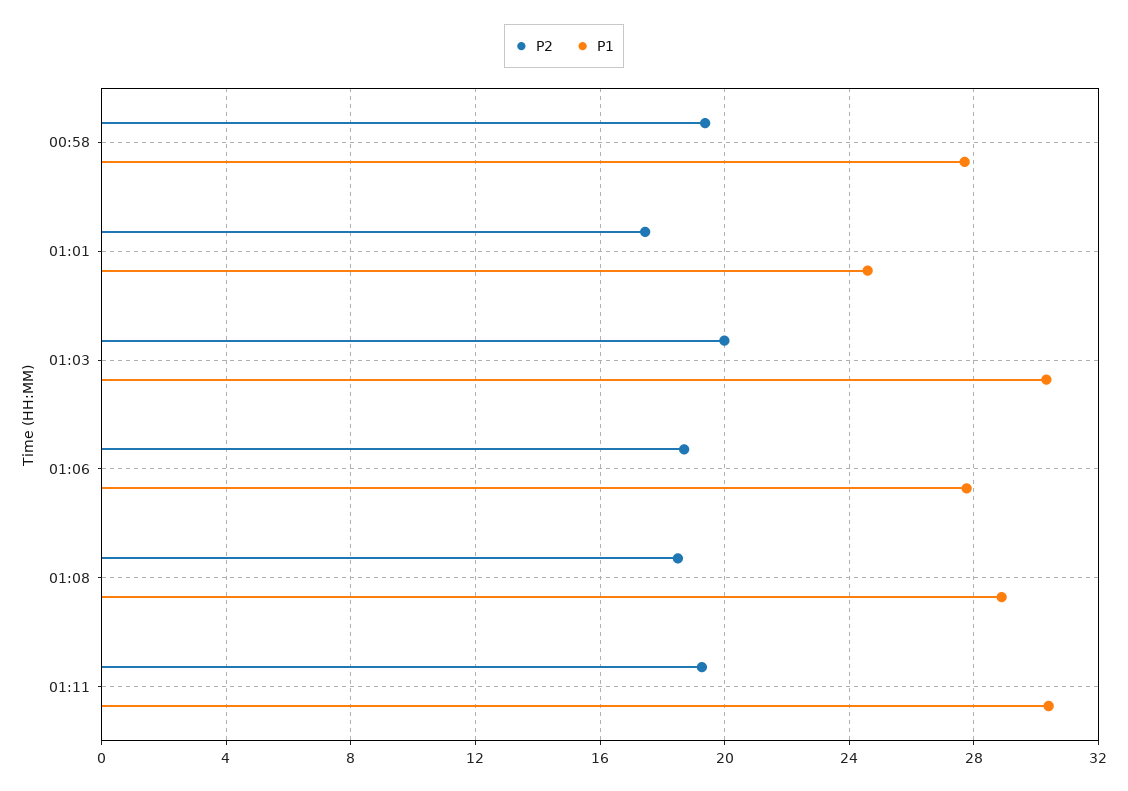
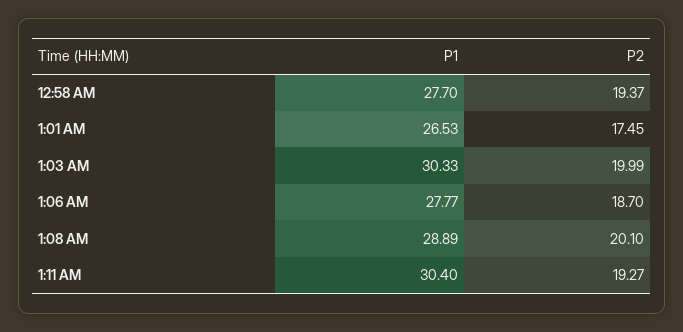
P1, 01:01: 24.5 -> 26.53
P2, 01:08: 18.5 -> 20.1

